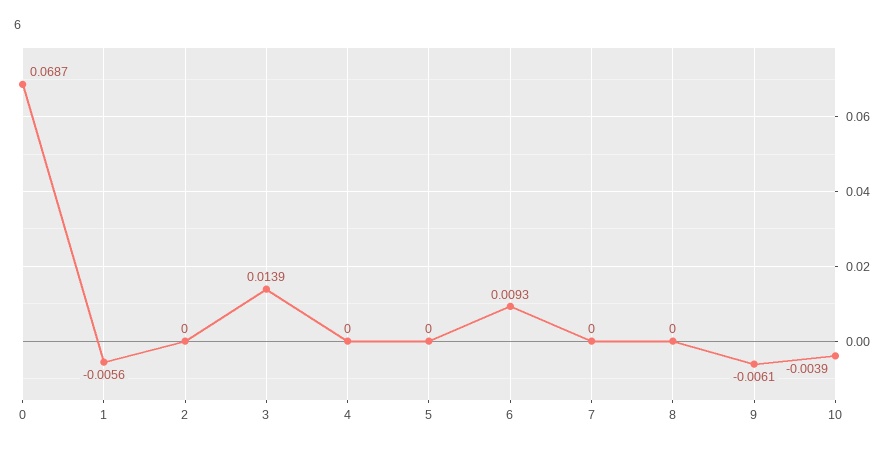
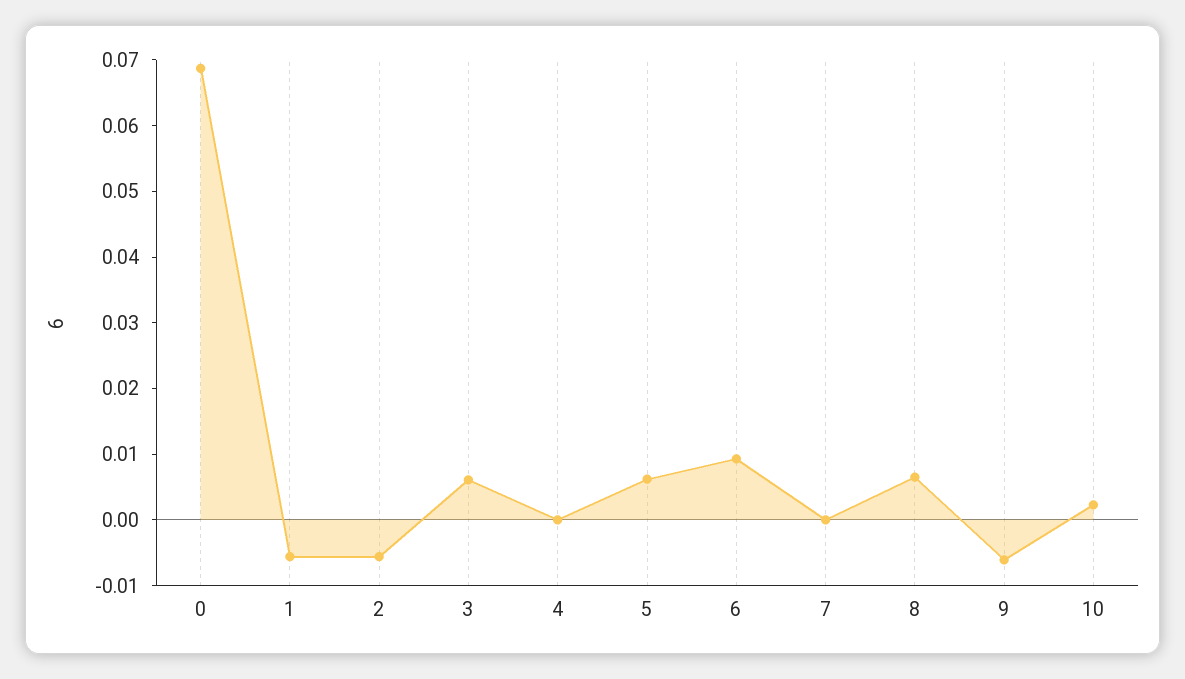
2: 0 -> -0.006
3: 0.0139 -> 0.006
5: 0 -> 0.006
8: 0 -> 0.006
10: -0.0039 -> 0.002

